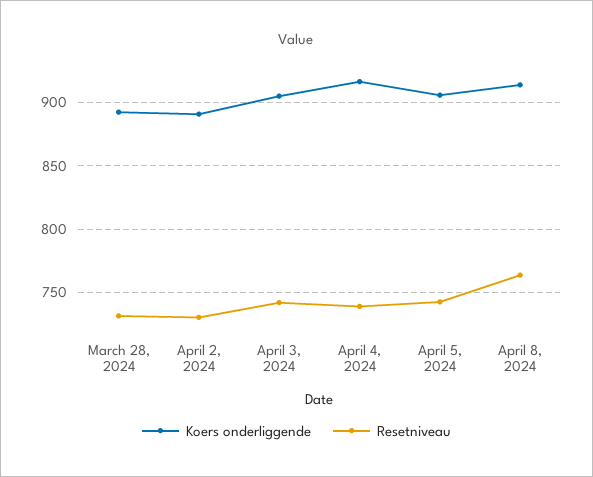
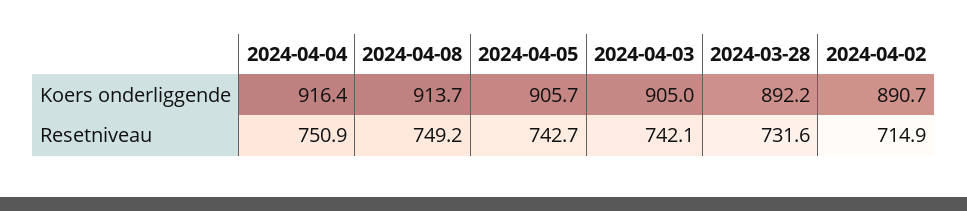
Resetniveau, April 2, 2024: 730 -> 714.9
Resetniveau, April 4, 2024: 740 -> 750.9
Resetniveau, April 8, 2024: 765 -> 749.2

